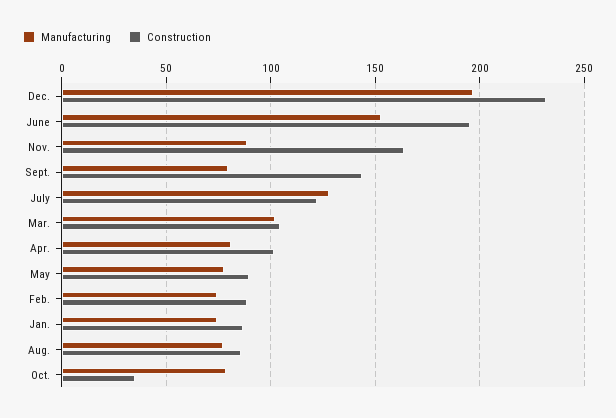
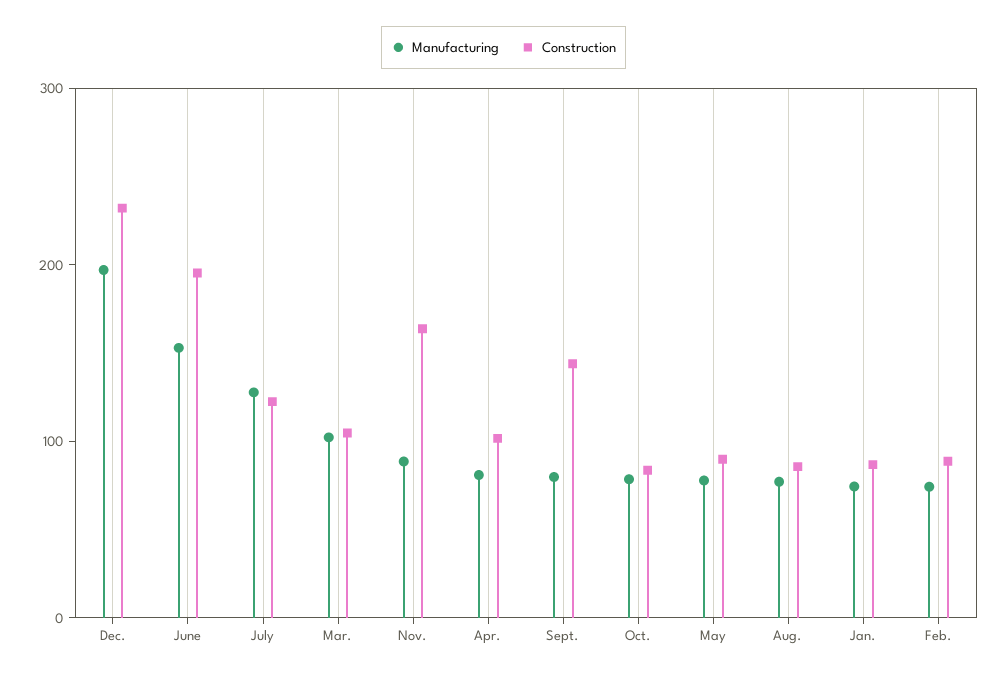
Construction, Oct.: 35 -> 80

